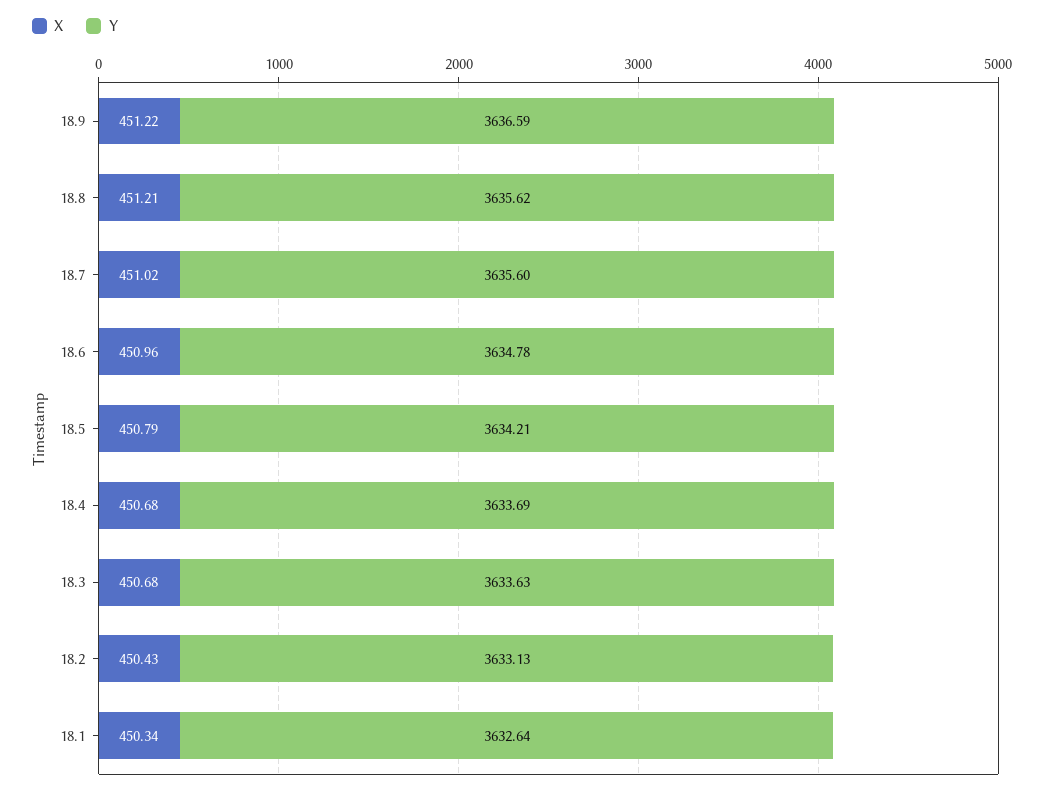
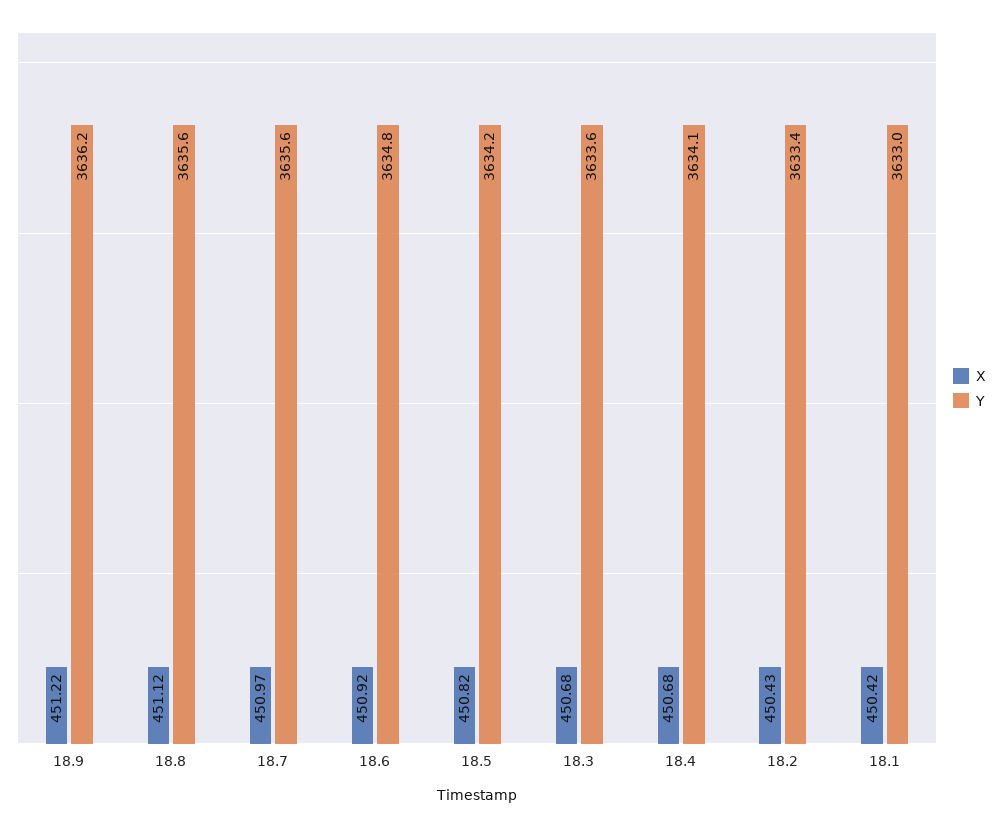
Y, 18.9: 3636.59 -> 3636.2
X, 18.8: 451.21 -> 451.12
X, 18.7: 451.02 -> 450.97
X, 18.6: 450.96 -> 450.92
X, 18.5: 450.79 -> 450.82
Y, 18.4: 3633.69 -> 3634.1
Y, 18.2: 3633.13 -> 3633.4
X, 18.1: 450.34 -> 450.42
Y, 18.1: 3632.64 -> 3633

